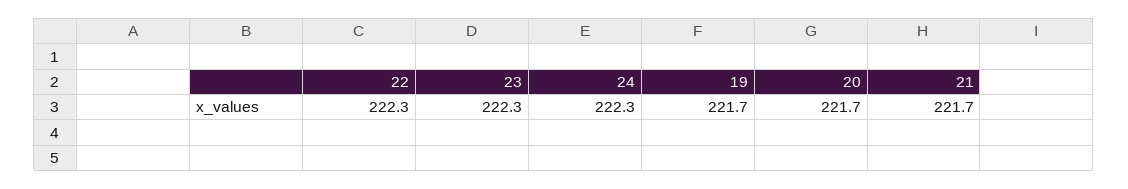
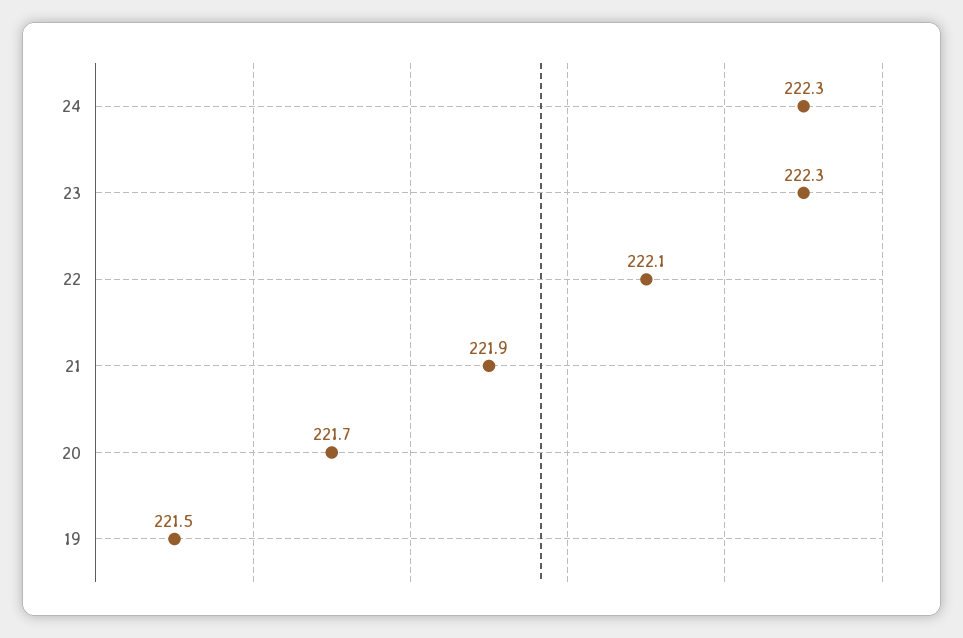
22: 222.3 -> 222.1
19: 221.7 -> 221.5
21: 221.7 -> 221.9

